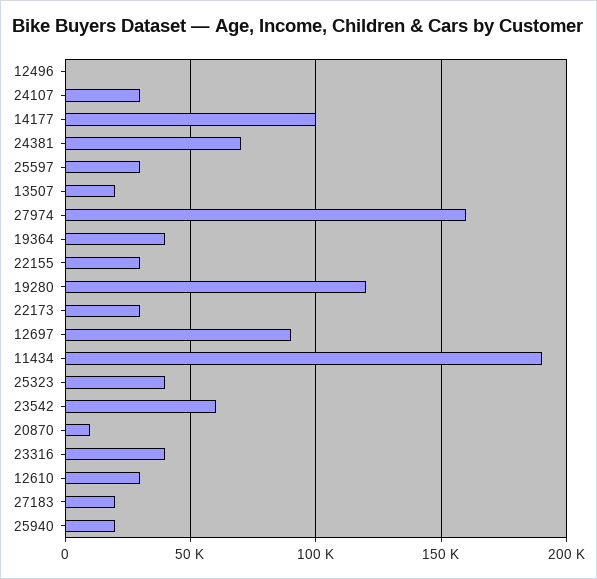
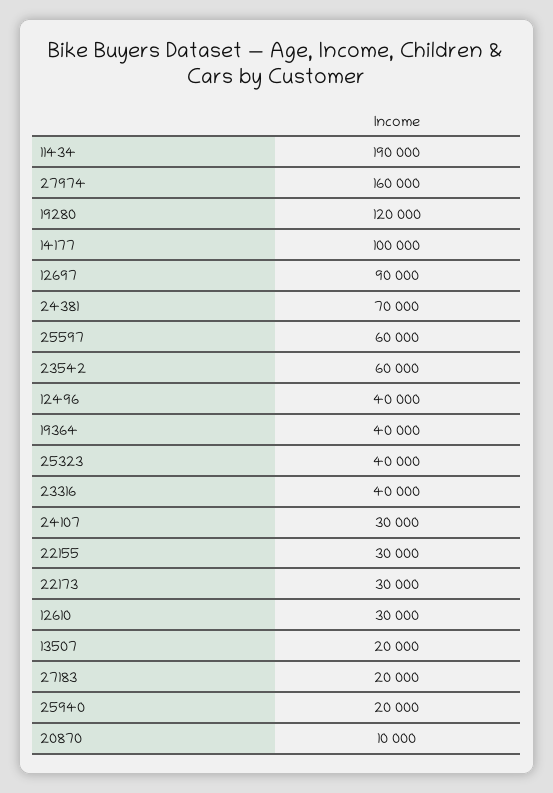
12496: 0 -> 40000
25597: 30000 -> 60000

